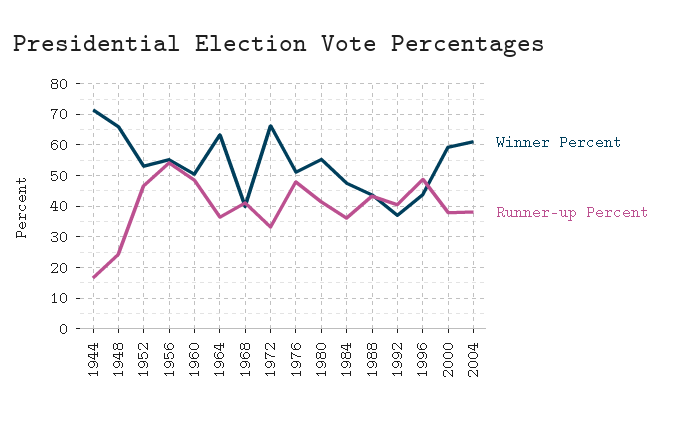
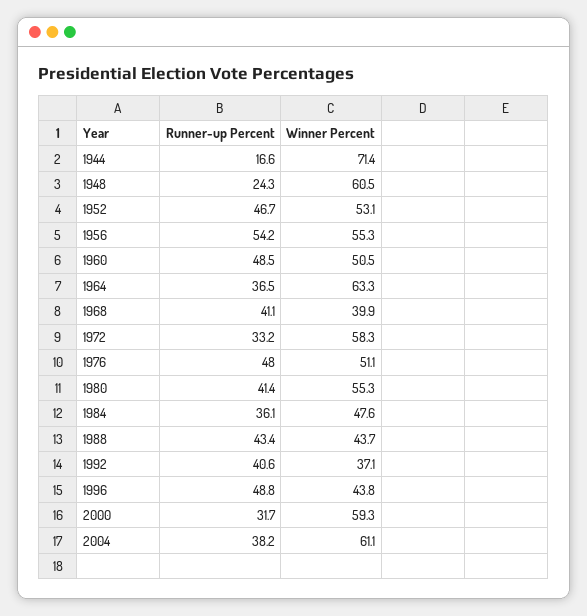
Winner Percent, 1948: 66 -> 60.5
Winner Percent, 1972: 66 -> 58.3
Runner-up Percent, 2000: 38 -> 31.7

